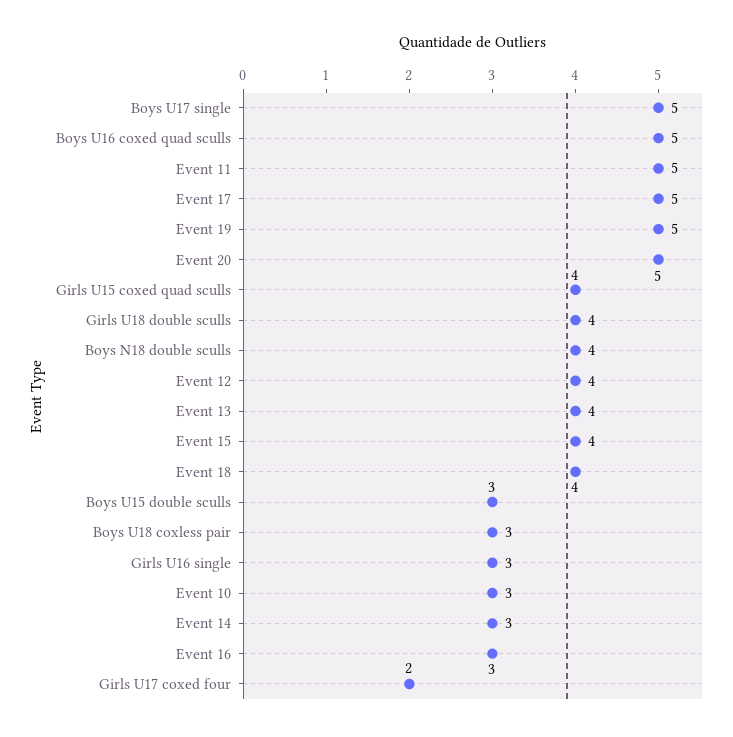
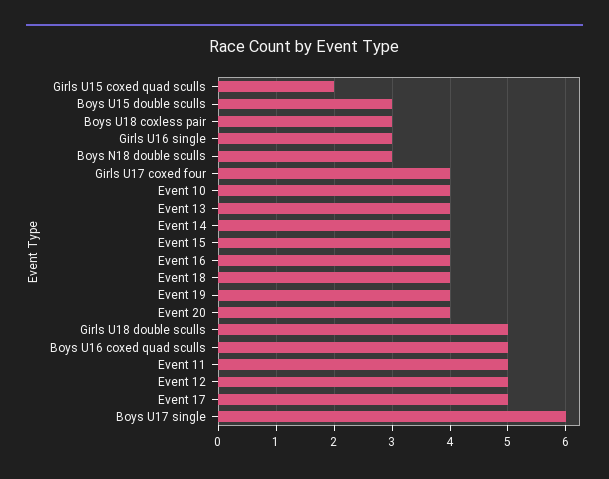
Boys U17 single: 5 -> 6
Event 19: 5 -> 4
Event 20: 5 -> 4
Girls U15 coxed quad sculls: 4 -> 2
Girls U18 double sculls: 4 -> 5
Boys N18 double sculls: 4 -> 3
Event 12: 4 -> 5
Event 10: 3 -> 4
Event 14: 3 -> 4
Event 16: 3 -> 4
Girls U17 coxed four: 2 -> 4

